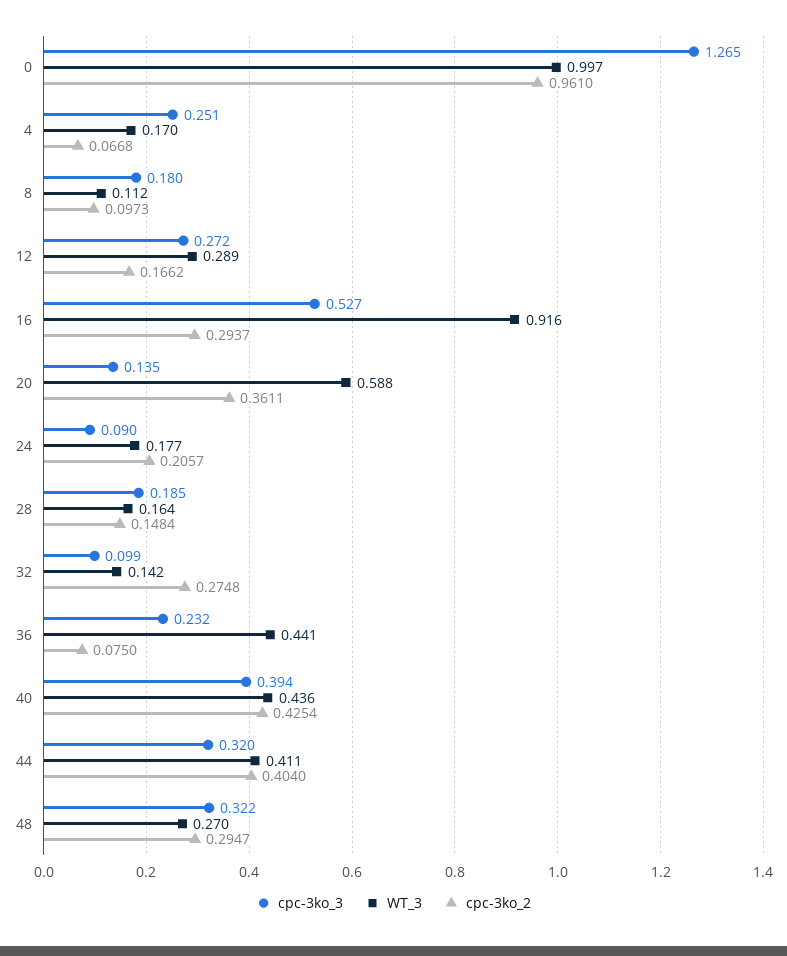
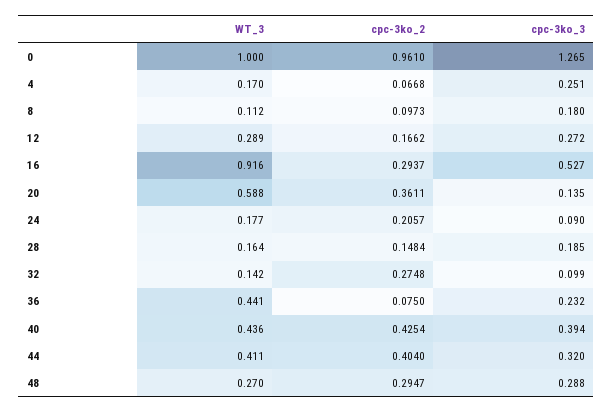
WT_3, 0: 0.997 -> 1
cpc-3ko_3, 48: 0.322 -> 0.288

